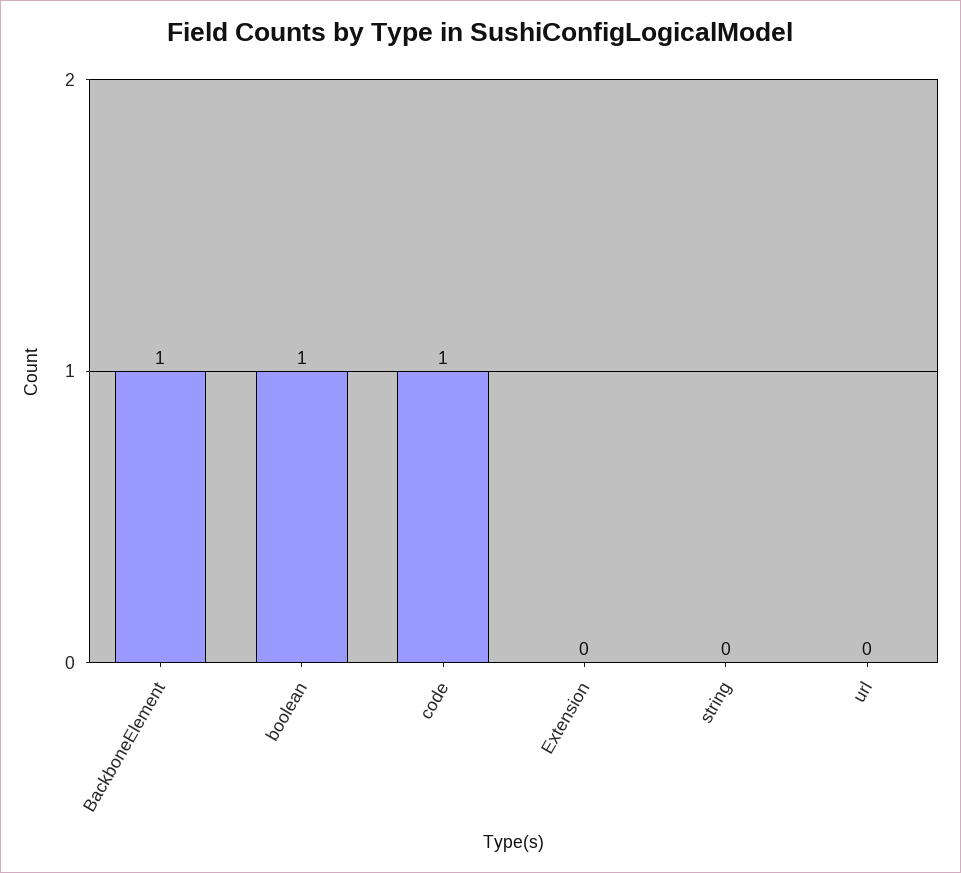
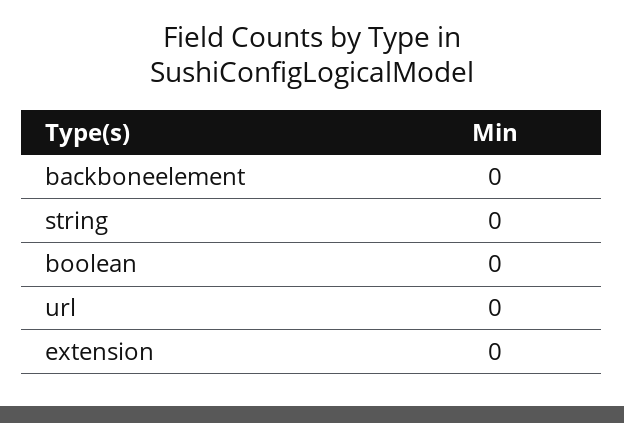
BackboneElement: 1 -> 0
boolean: 1 -> 0
code: 1 -> none

